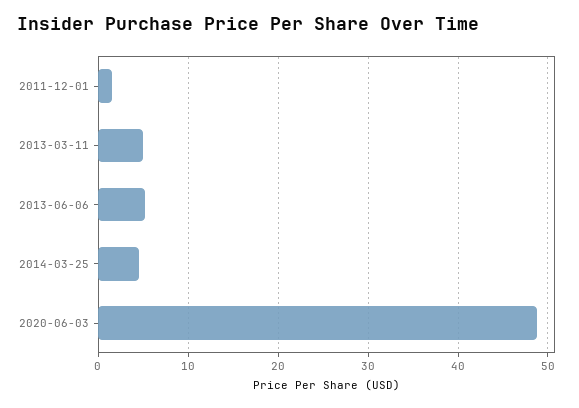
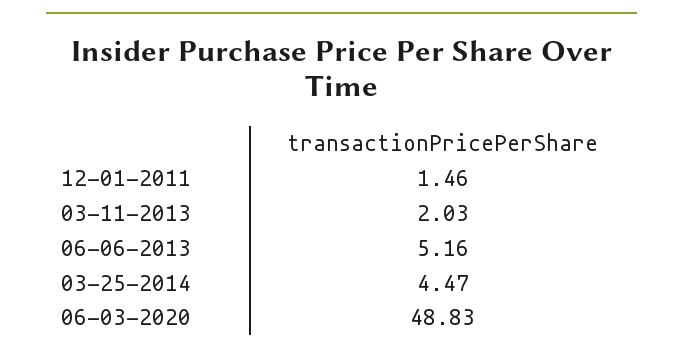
2013-03-11: 5 -> 2.03

